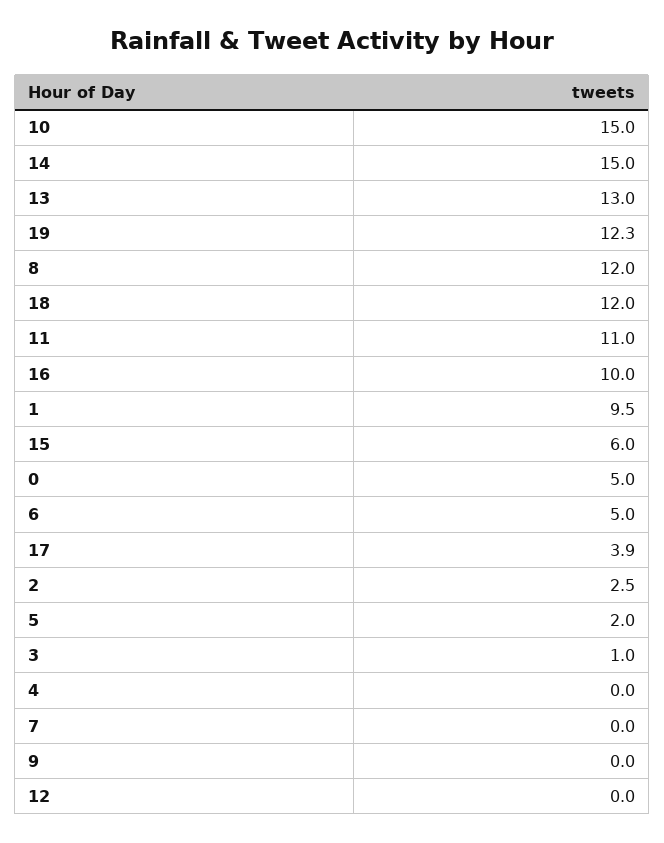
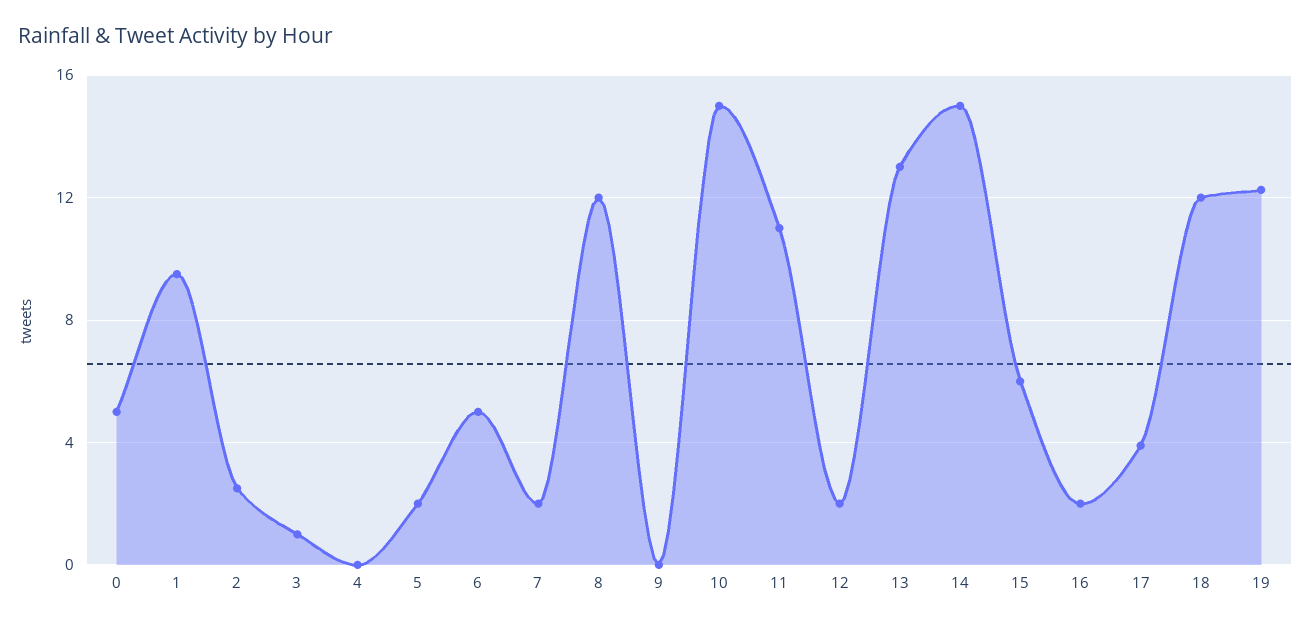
16: 10 -> 2
7: 0 -> 2
12: 0 -> 2

